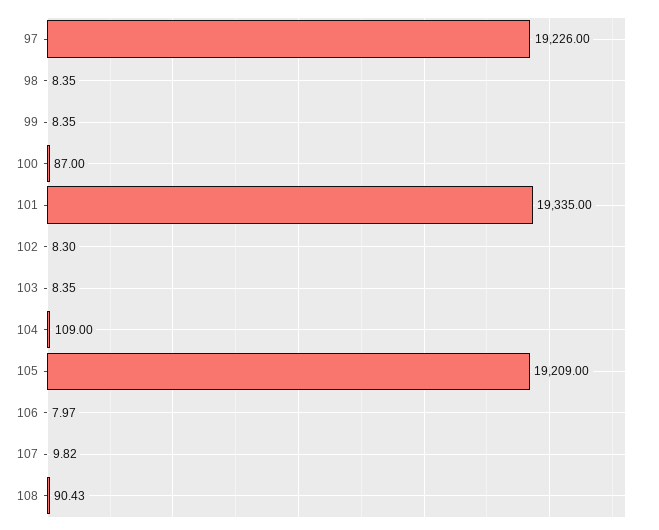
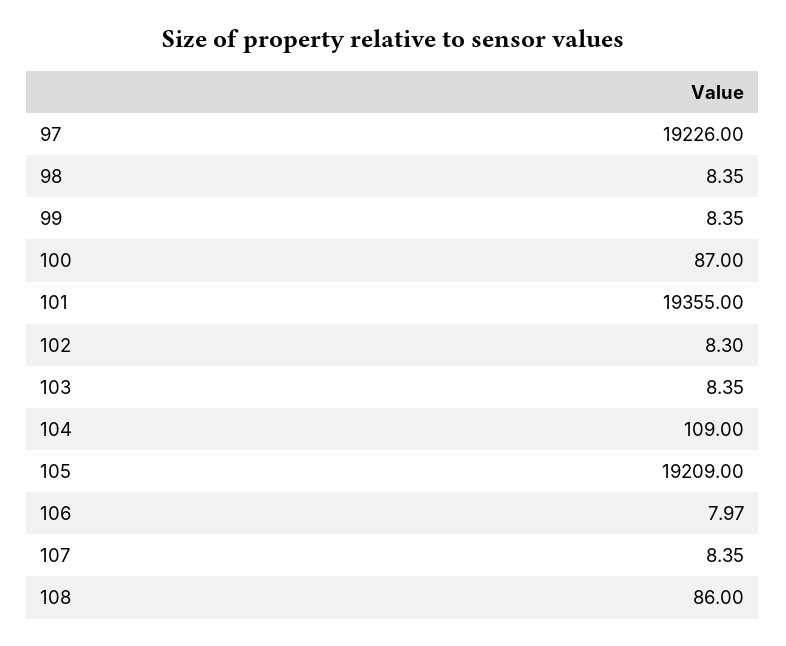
101: 19335 -> 19355
107: 9.82 -> 8.35
108: 90.43 -> 86

